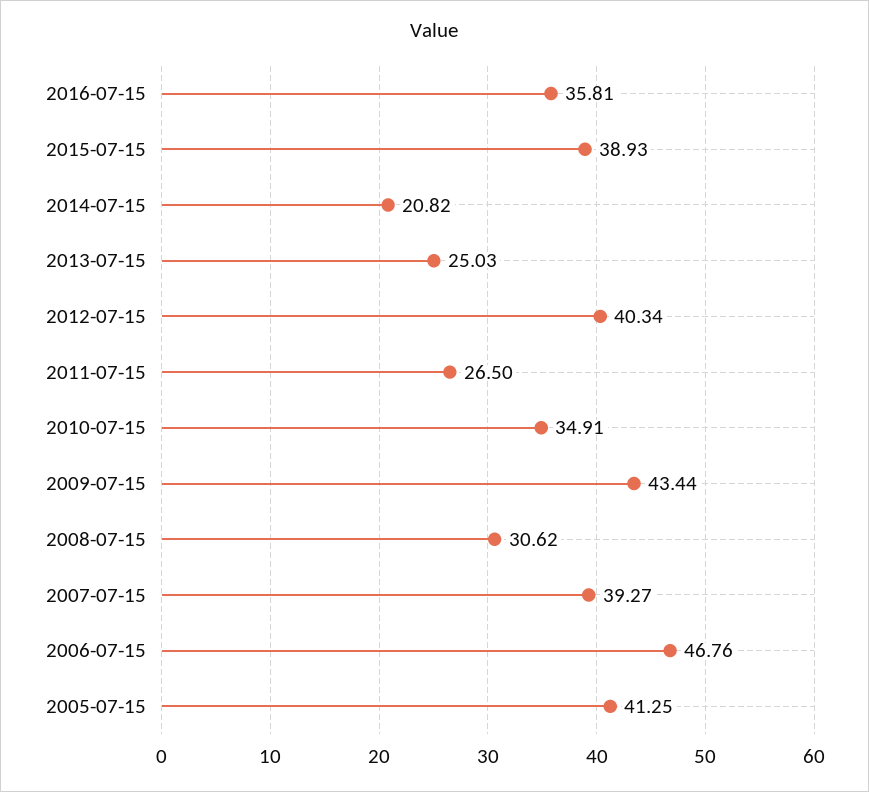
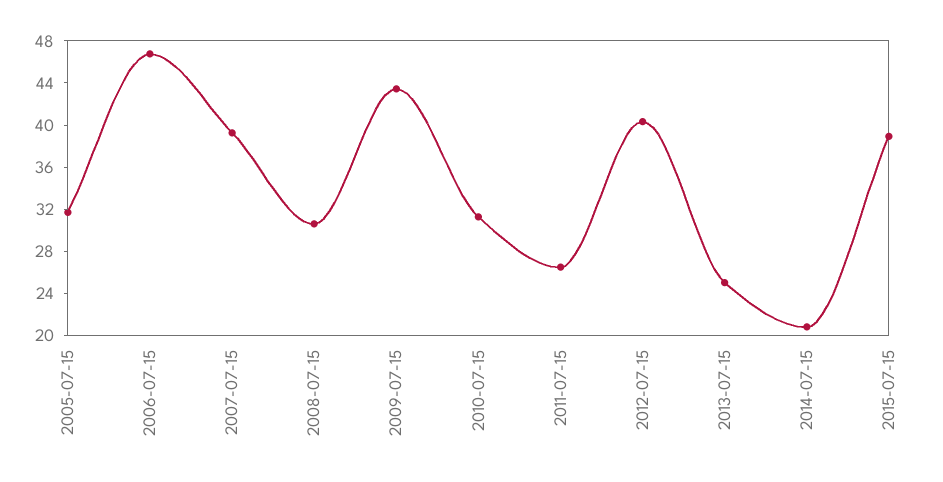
2016-07-15: 35.81 -> none
2010-07-15: 34.91 -> 31
2005-07-15: 41.25 -> 32

